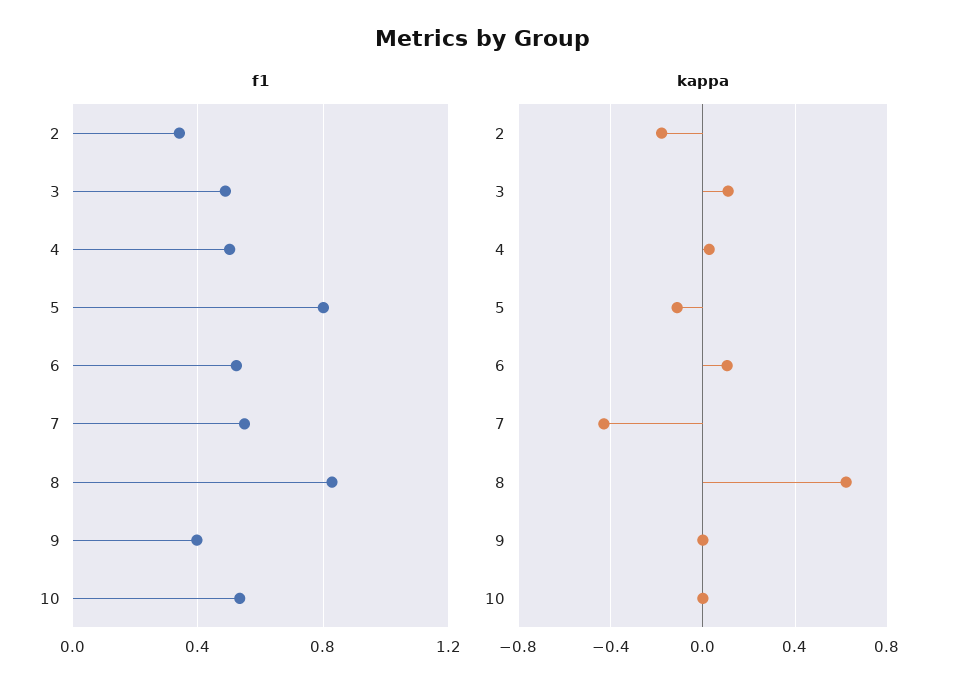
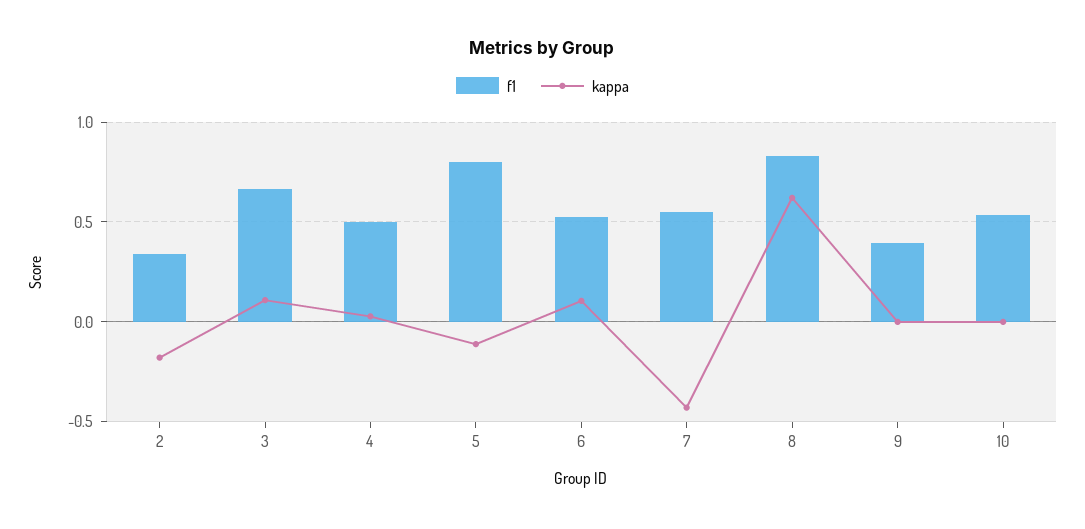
f1, 3: 0.5 -> 0.65

